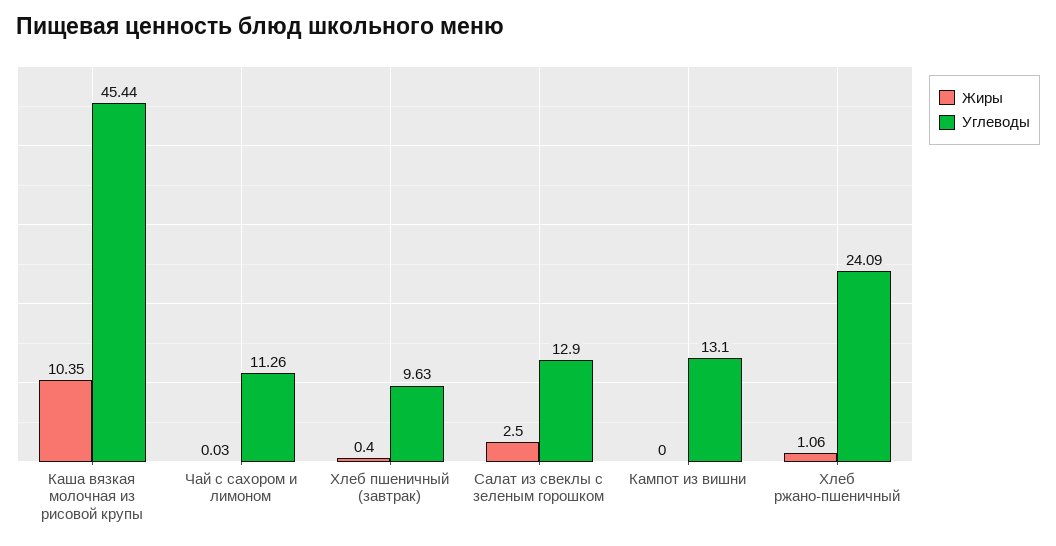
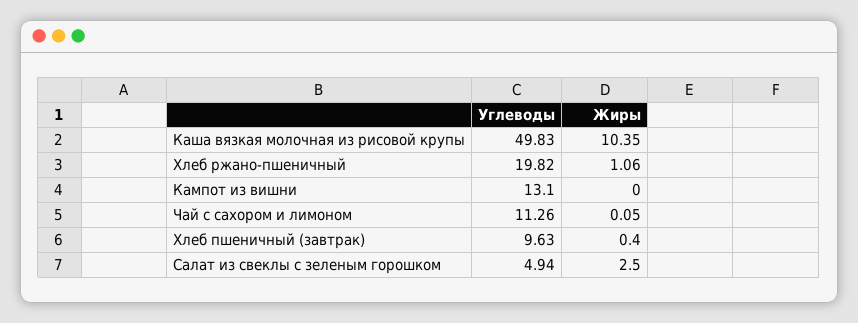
Углеводы, Каша вязкая молочная из рисовой крупы: 45.44 -> 49.83
Жиры, Чай с сахором и лимоном: 0.03 -> 0.05
Углеводы, Салат из свеклы с зеленым горошком: 12.9 -> 4.94
Углеводы, Хлеб ржано-пшеничный: 24.09 -> 19.82

